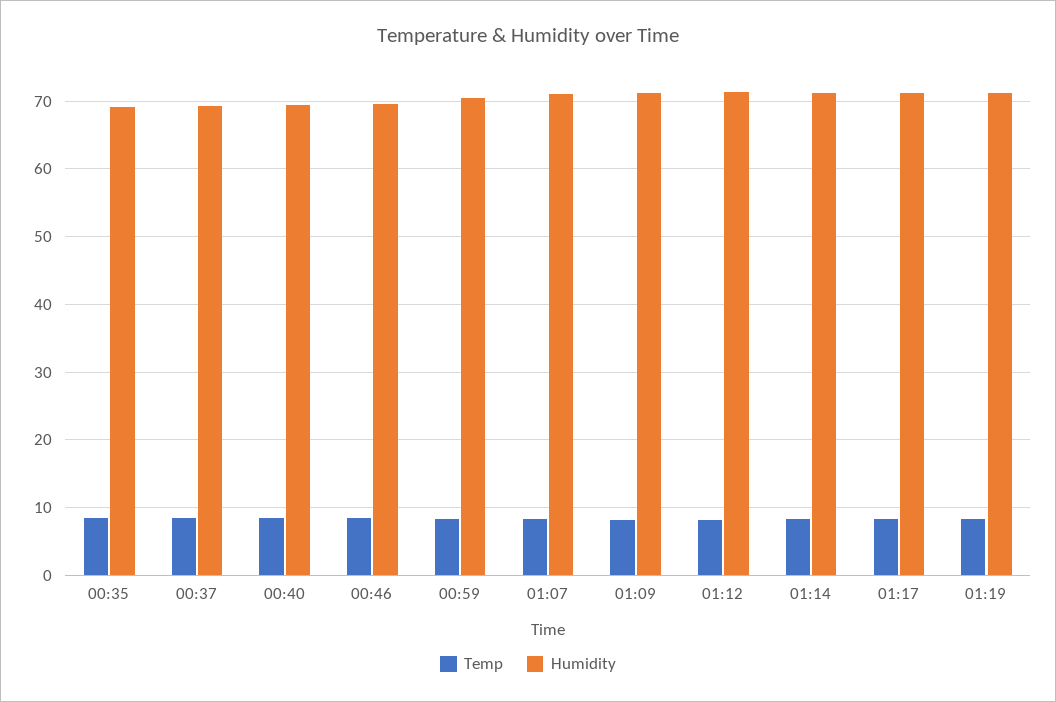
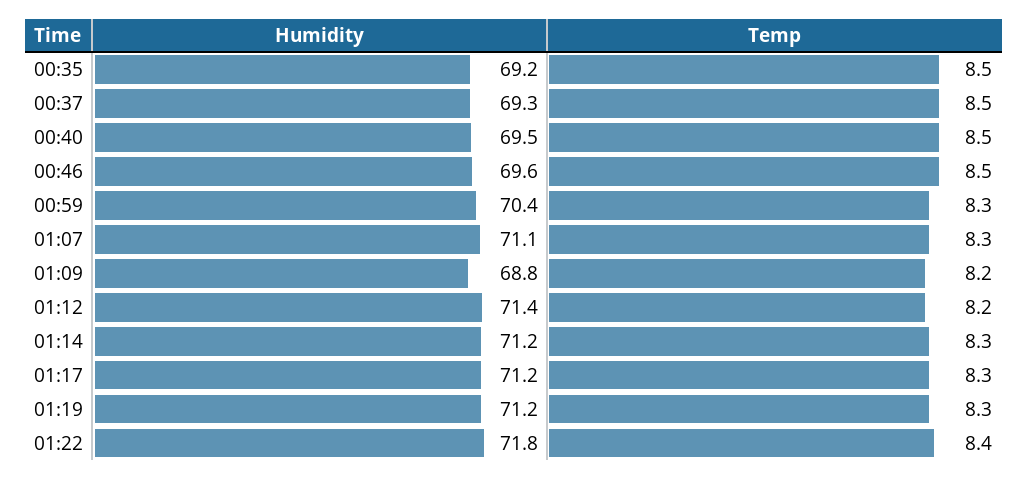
Humidity, 01:09: 71 -> 68.8
Humidity, 01:22: none -> 71.8
Temp, 01:22: none -> 8.4

